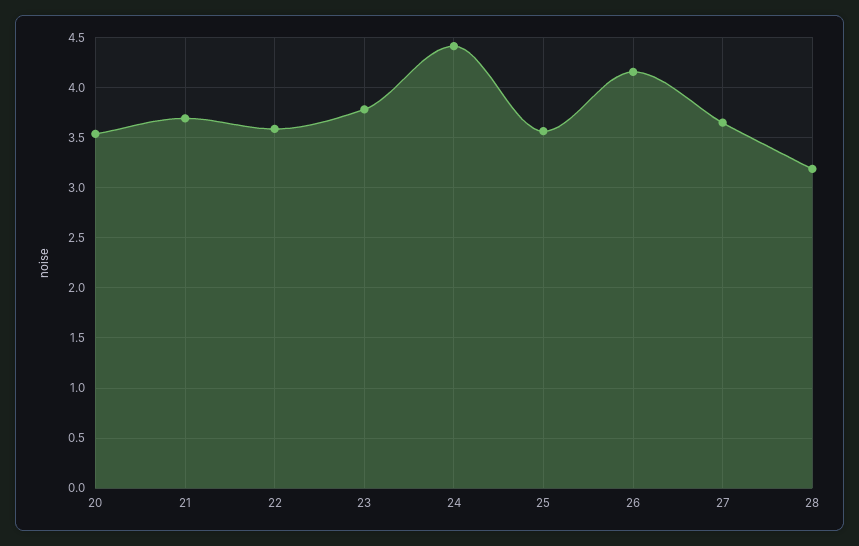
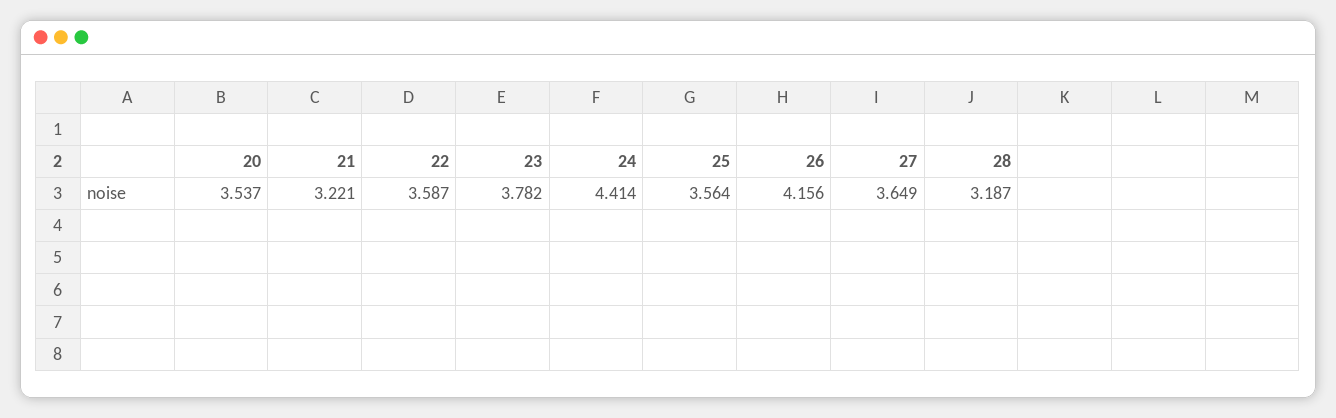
21: 3.7 -> 3.221

